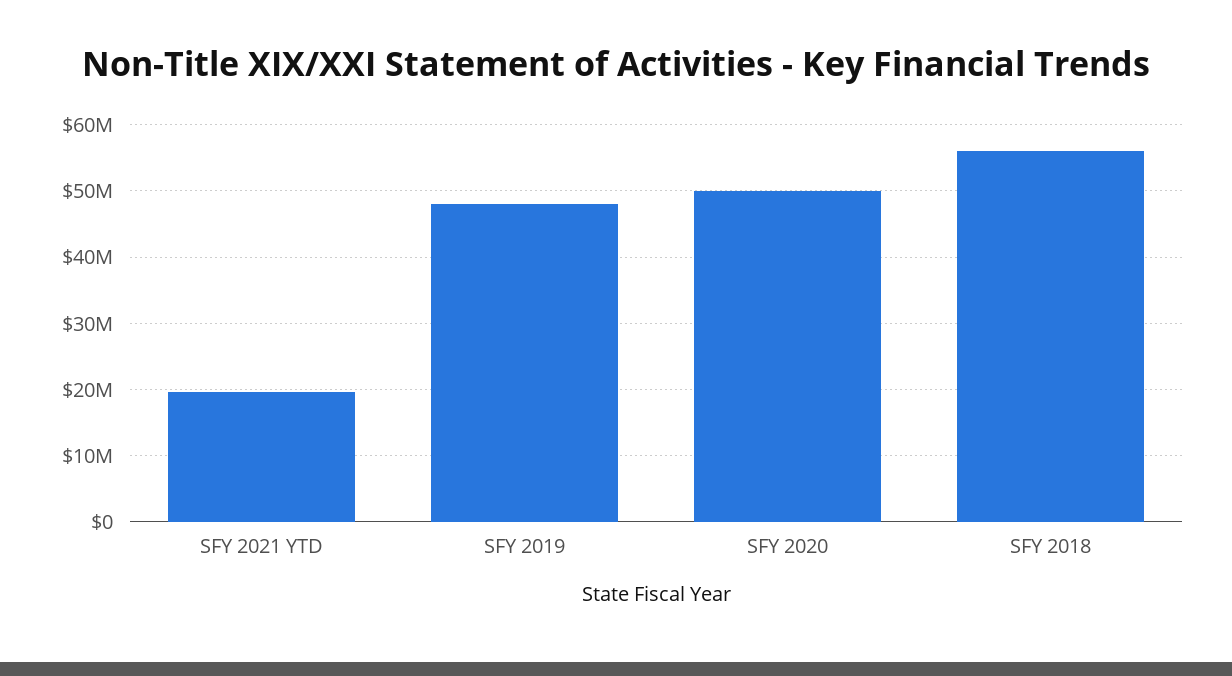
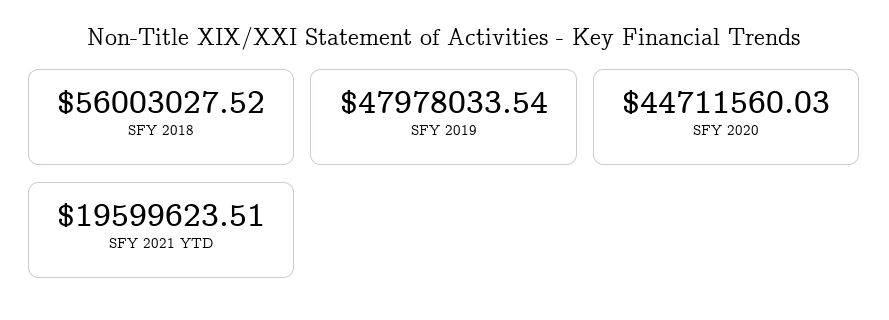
SFY 2020: 50000000 -> 44711560.03

